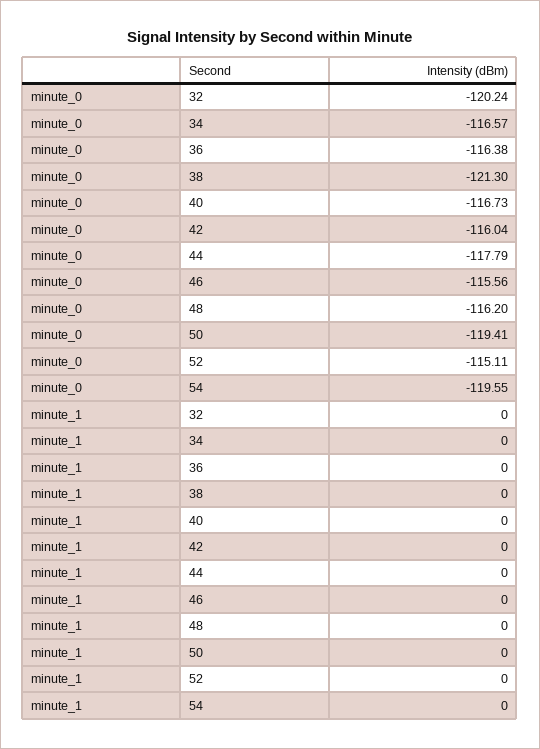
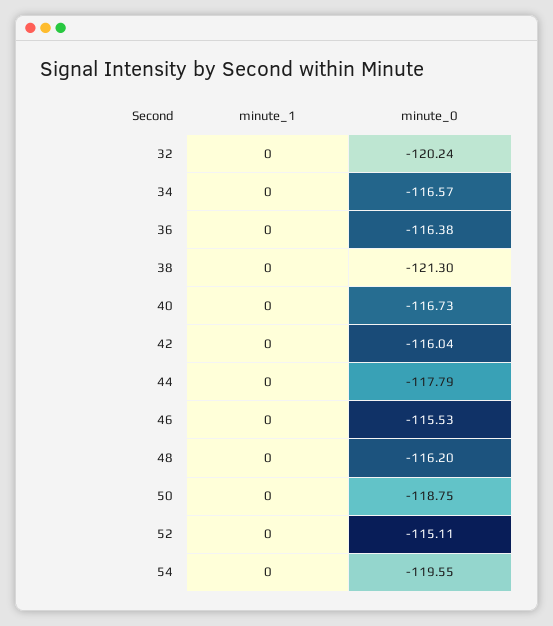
minute_0, 46: -115.56 -> -115.53
minute_0, 50: -119.41 -> -118.75

